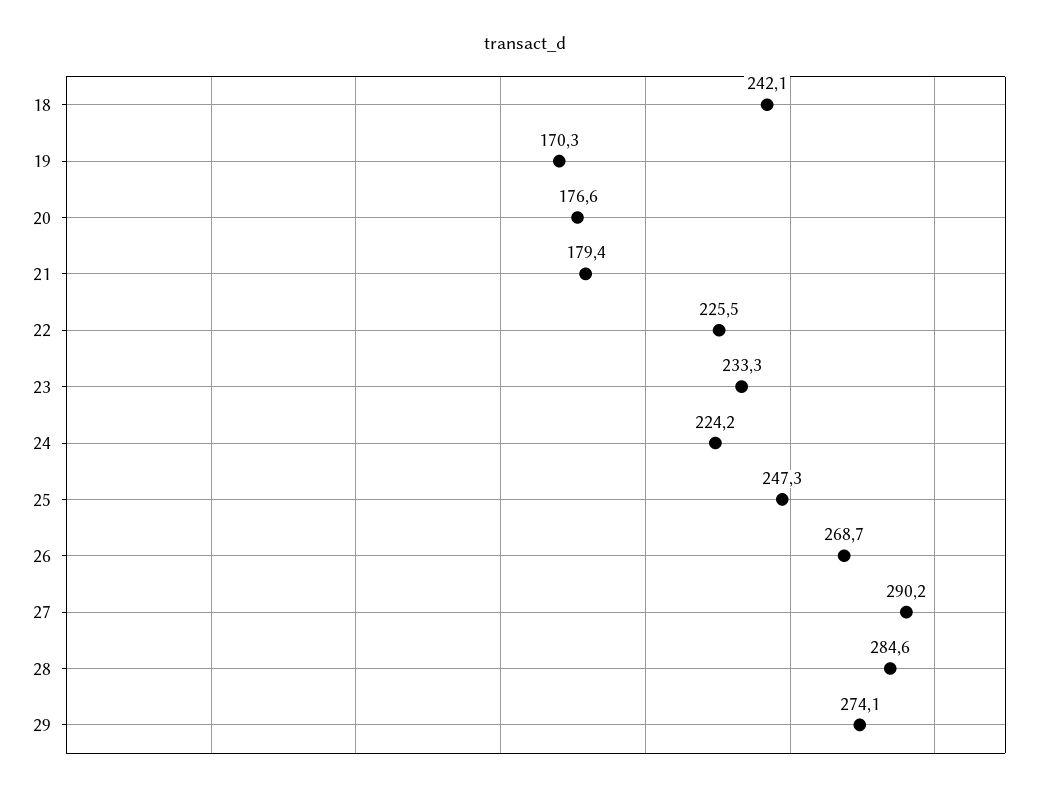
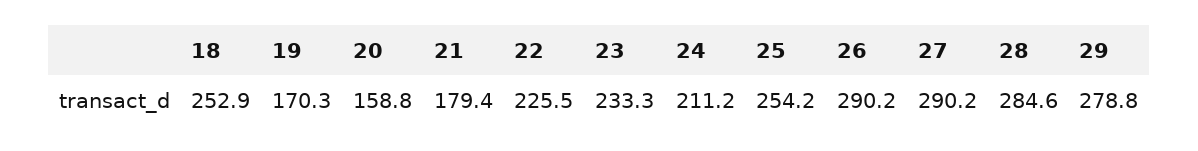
18: 242.1 -> 252.9
20: 176.6 -> 158.8
24: 224.2 -> 211.2
25: 247.3 -> 254.2
26: 268.7 -> 290.2
29: 274.1 -> 278.8

